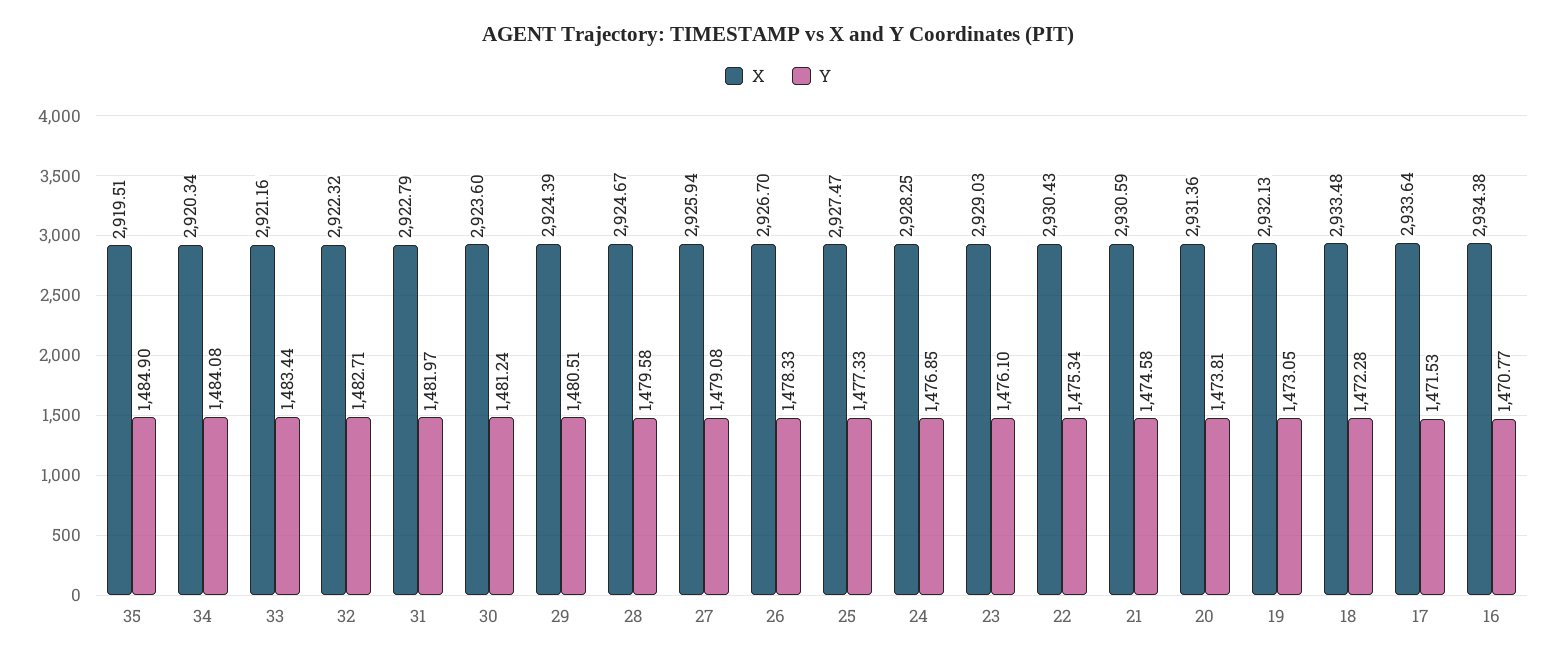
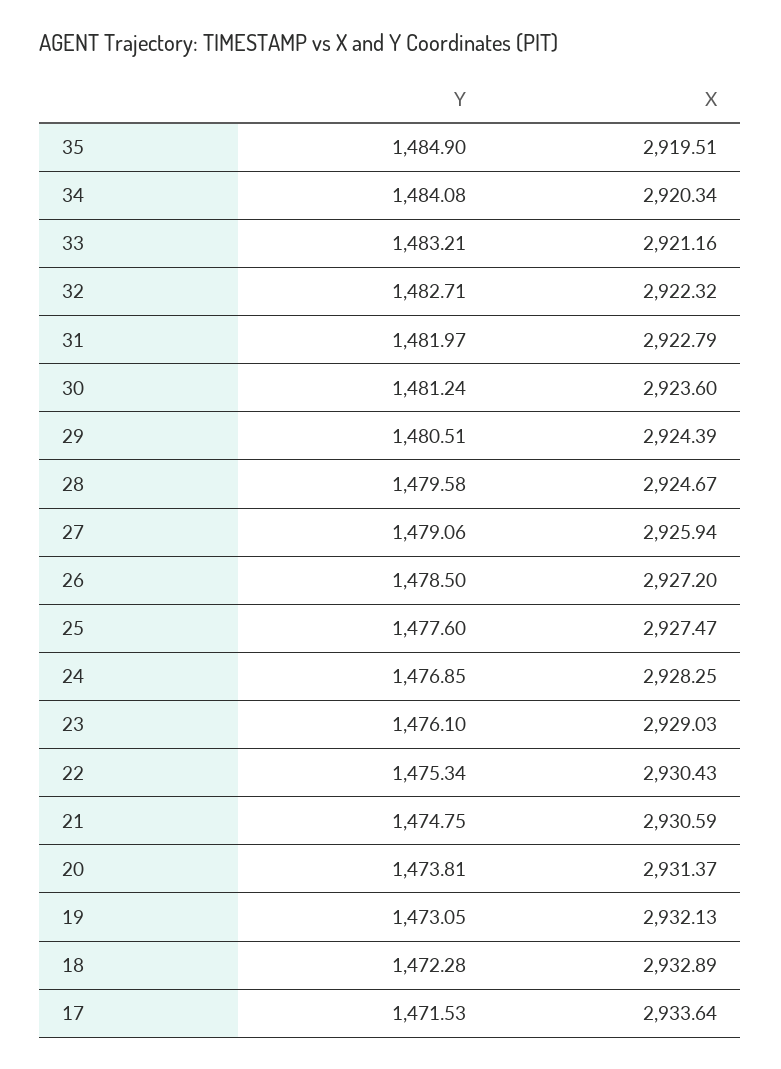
Y, 33: 1483.44 -> 1483.21
Y, 27: 1479.08 -> 1479.06
X, 26: 2926.7 -> 2927.2
Y, 26: 1478.33 -> 1478.5
Y, 25: 1477.33 -> 1477.6
Y, 21: 1474.58 -> 1474.75
X, 20: 2931.36 -> 2931.37
X, 18: 2933.48 -> 2932.89
X, 16: 2934.38 -> none
Y, 16: 1470.77 -> none

